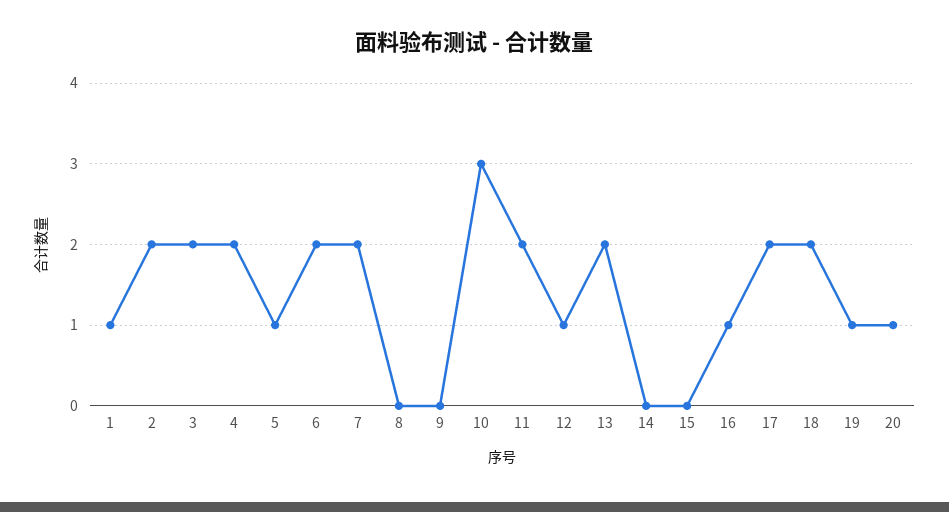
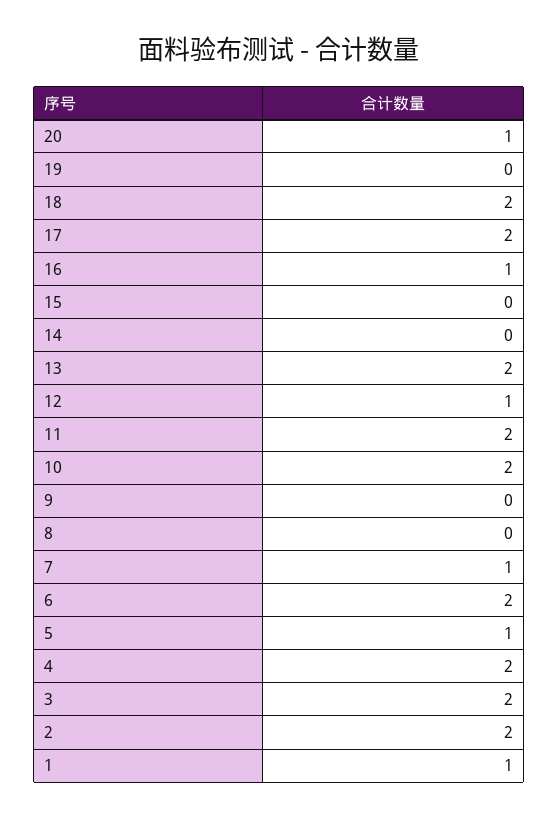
7: 2 -> 1
10: 3 -> 2
19: 1 -> 0

